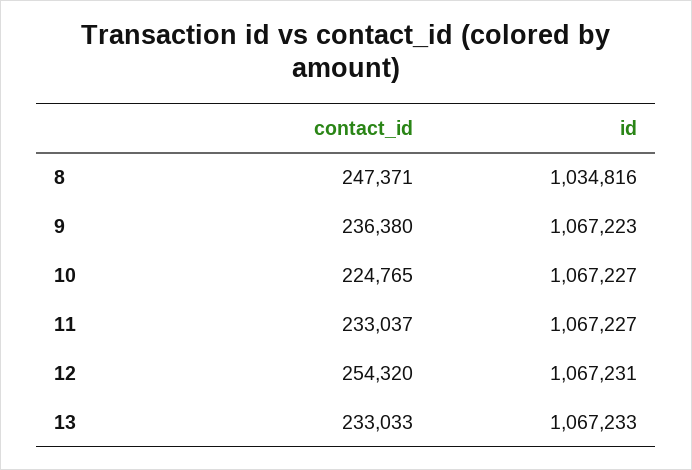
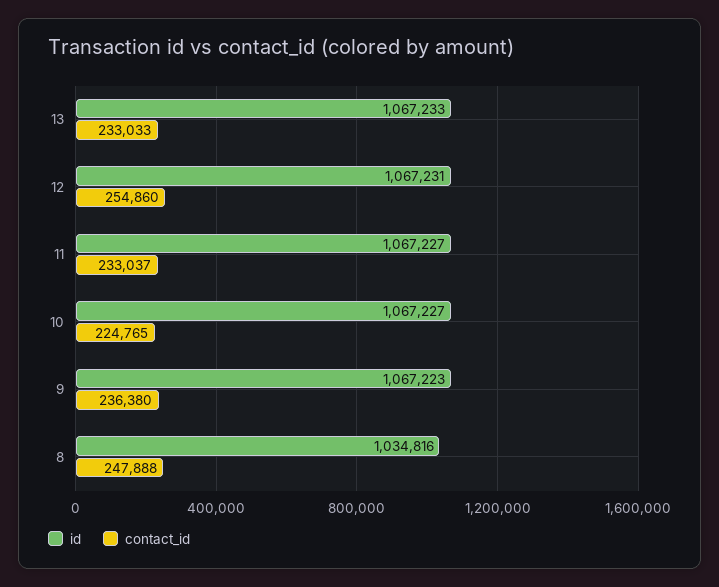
contact_id, 8: 247371 -> 247888
contact_id, 12: 254320 -> 254860

